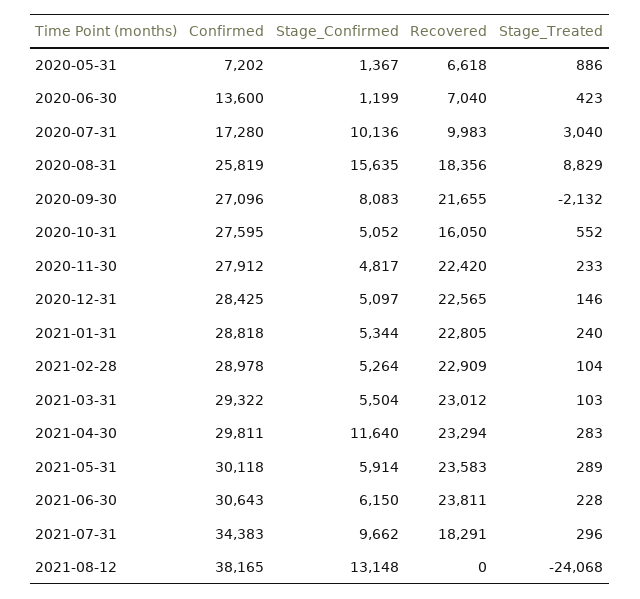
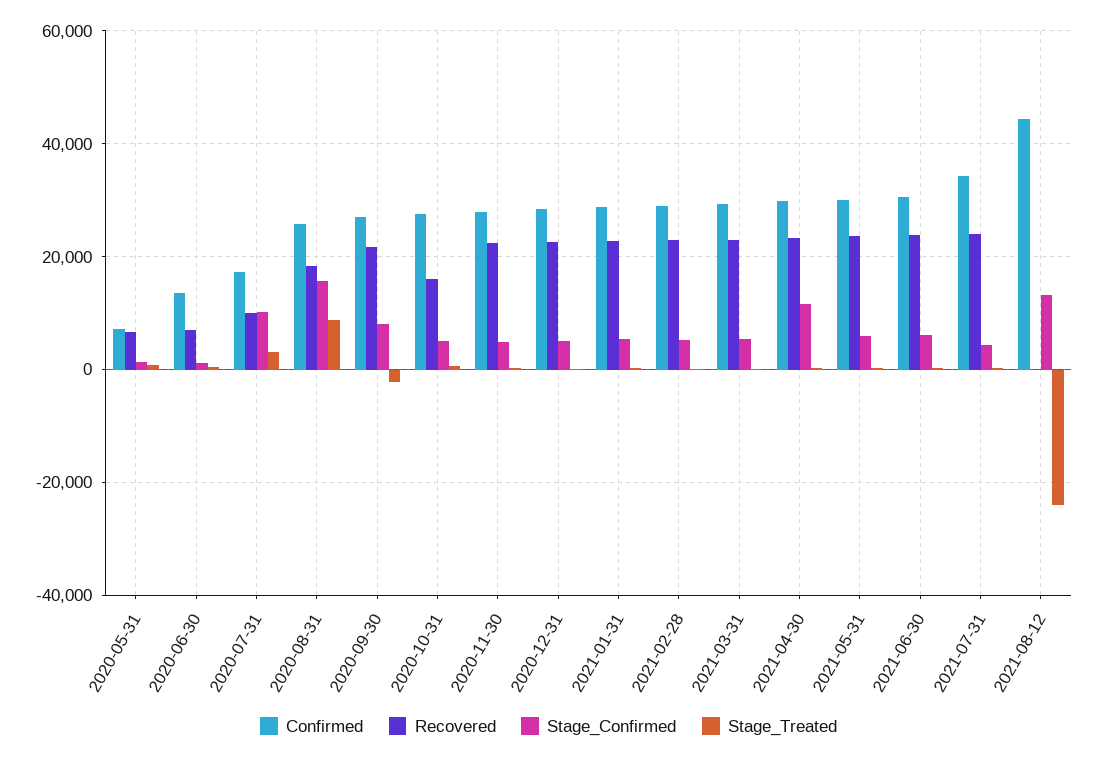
Stage_Confirmed, 2021-07-31: 9662 -> 4000
Recovered, 2021-07-31: 18291 -> 24000
Confirmed, 2021-08-12: 38165 -> 44000

